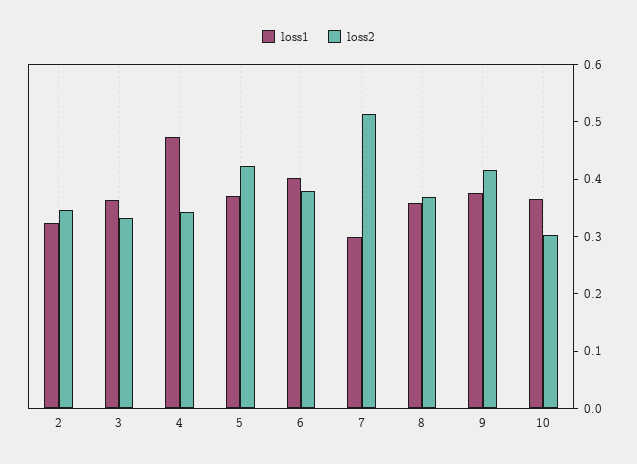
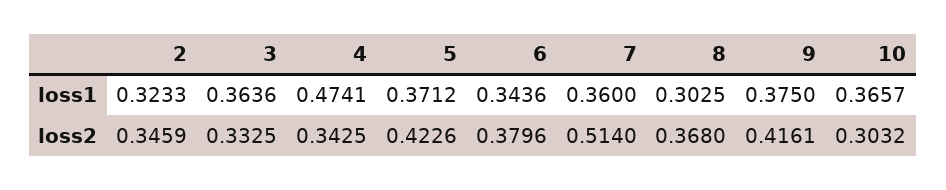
loss1, 6: 0.4 -> 0.3436
loss1, 7: 0.3 -> 0.36
loss1, 8: 0.36 -> 0.3025

